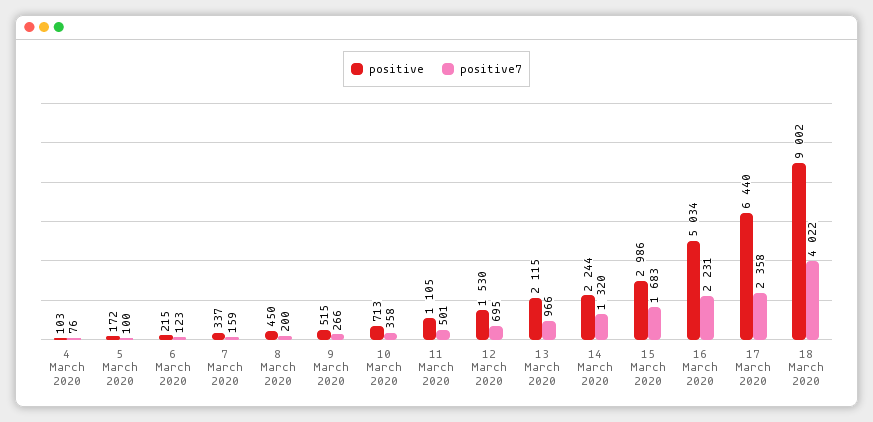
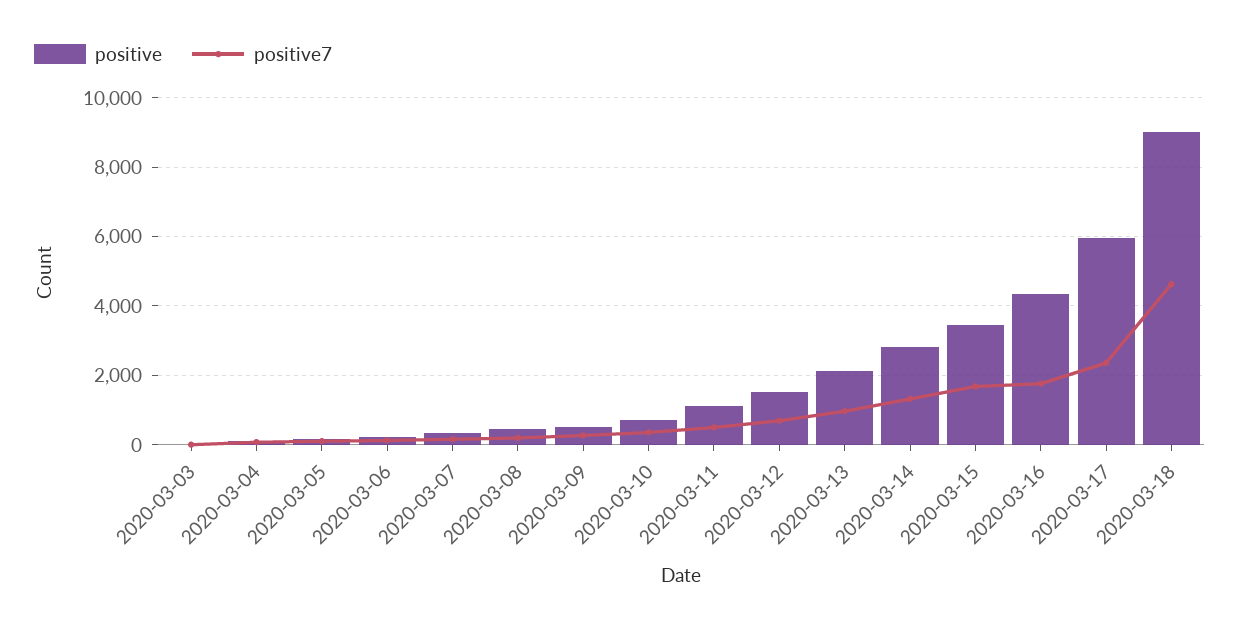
positive, 14 March 2020: 2244 -> 2800
positive, 15 March 2020: 2986 -> 3400
positive, 16 March 2020: 5034 -> 4400
positive7, 16 March 2020: 2231 -> 1800
positive, 17 March 2020: 6440 -> 6000
positive7, 18 March 2020: 4022 -> 4600
positive, 2020-03-03: none -> 0
positive7, 2020-03-03: none -> 0

